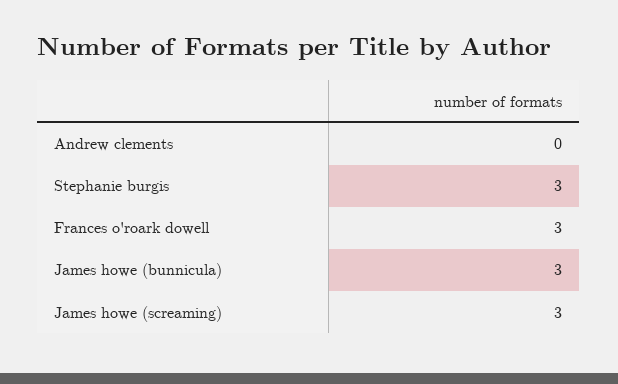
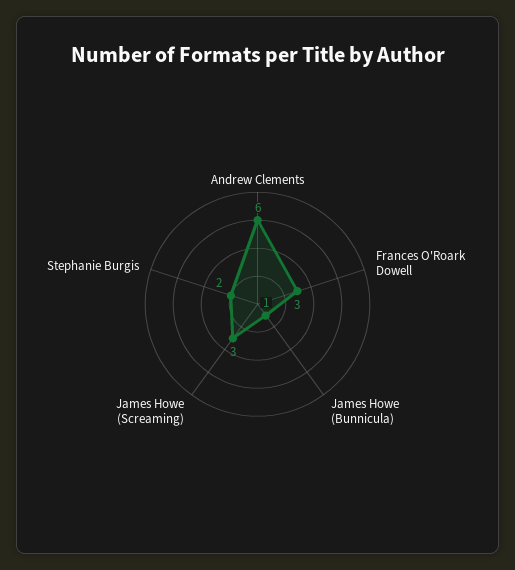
Andrew clements: 0 -> 6
Stephanie burgis: 3 -> 2
James howe (bunnicula): 3 -> 1

